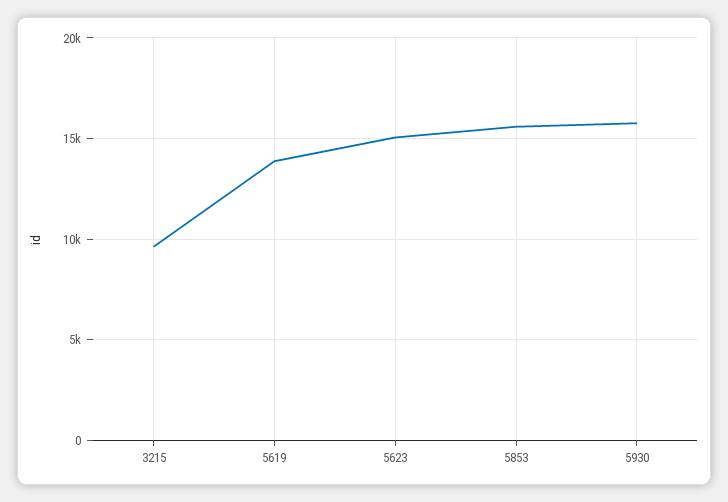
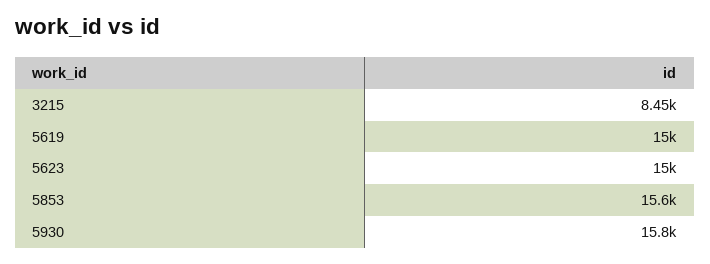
3215: 9500 -> 8450
5619: 14000 -> 15000

